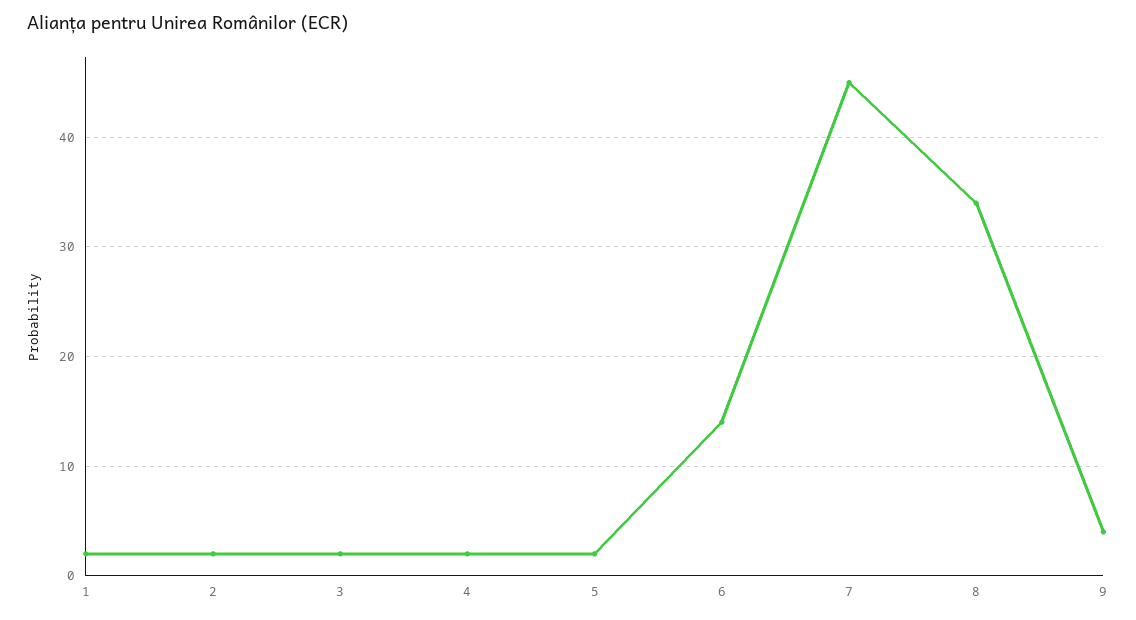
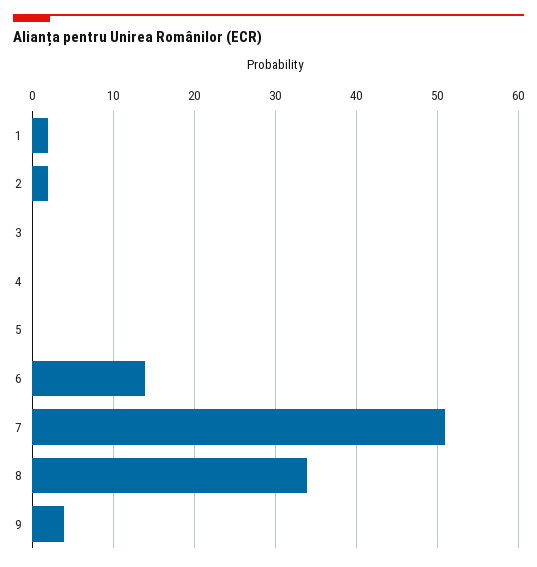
3: 2 -> 0
4: 2 -> 0
5: 2 -> 0
7: 45 -> 51

